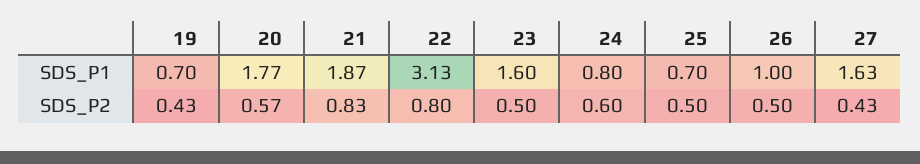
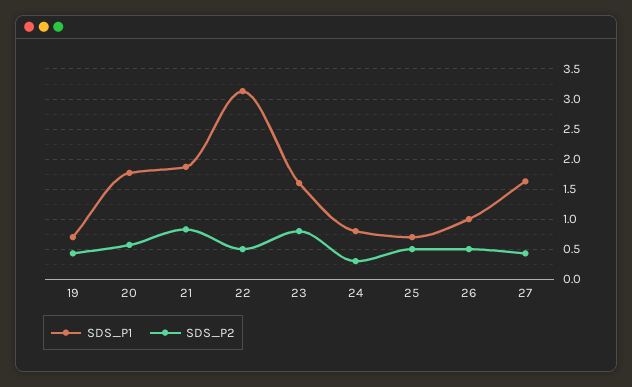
SDS_P2, 22: 0.8 -> 0.5
SDS_P2, 23: 0.5 -> 0.8
SDS_P2, 24: 0.6 -> 0.3

